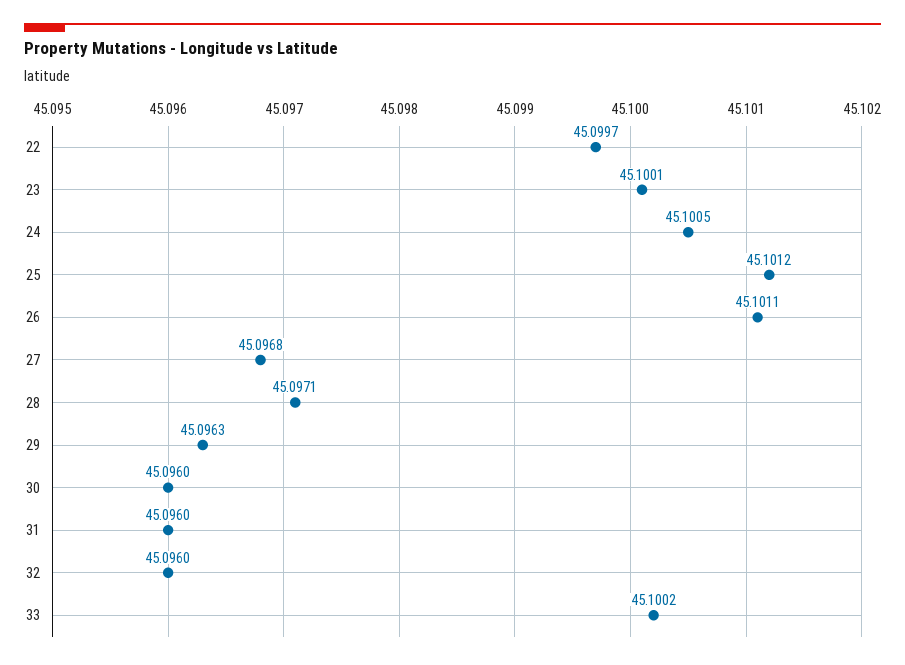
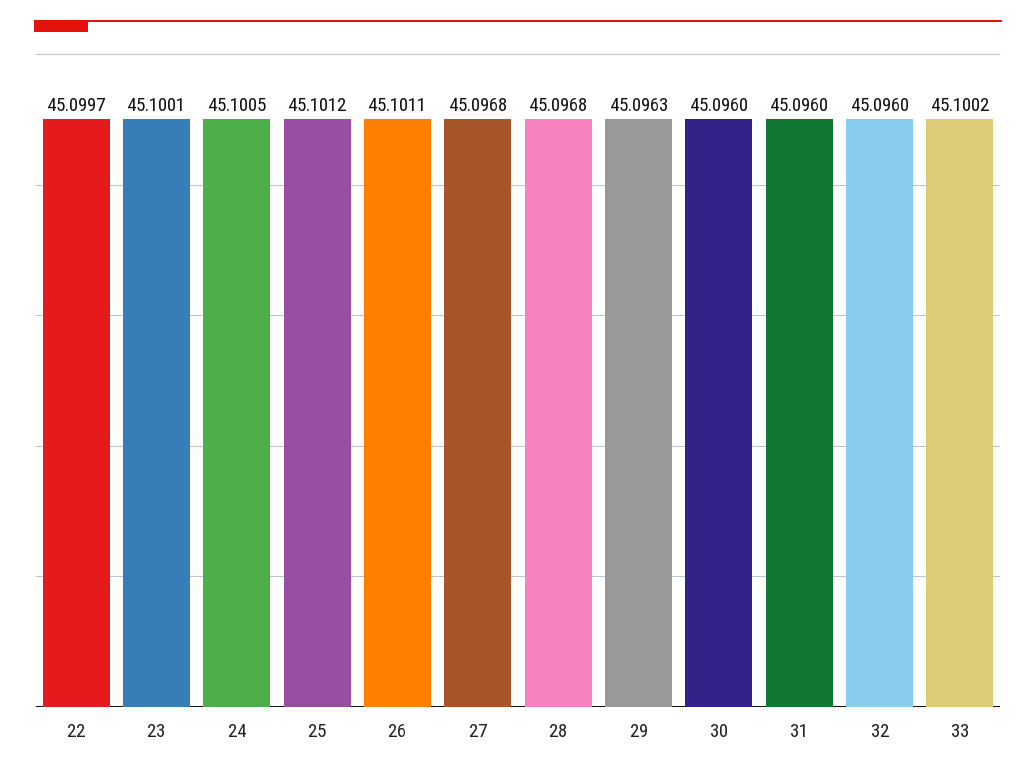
28: 45.0971 -> 45.0968

